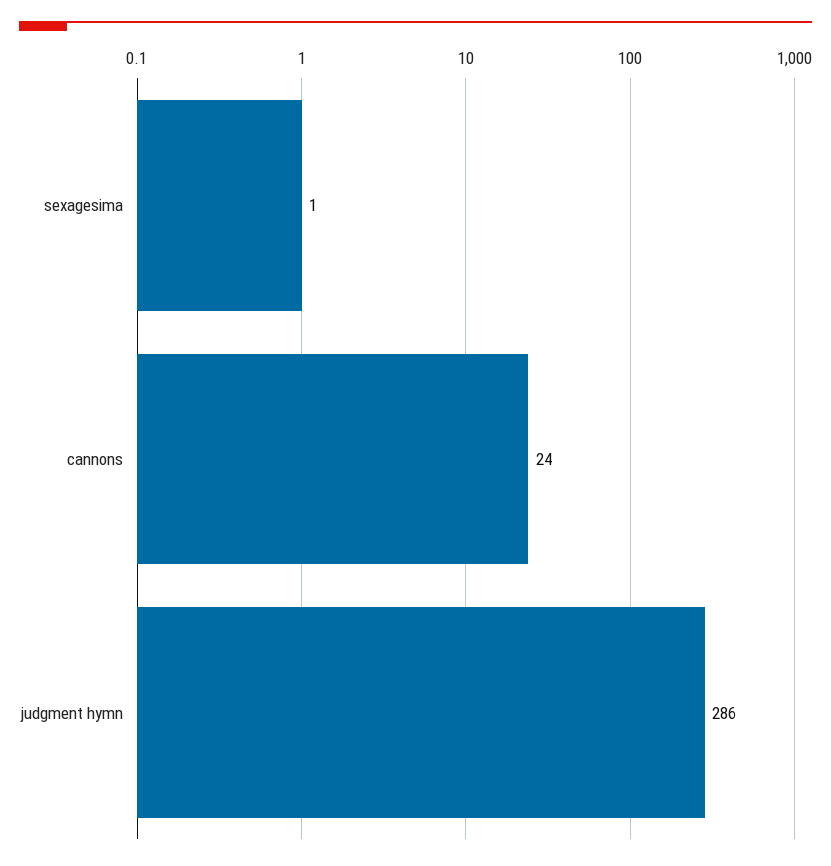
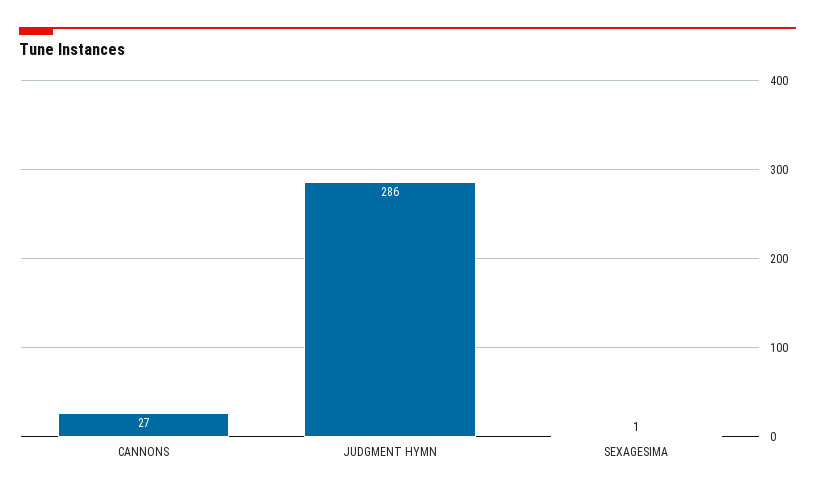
cannons: 24 -> 27

